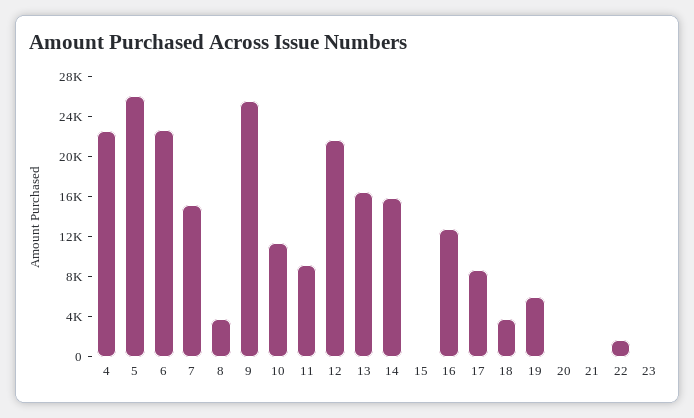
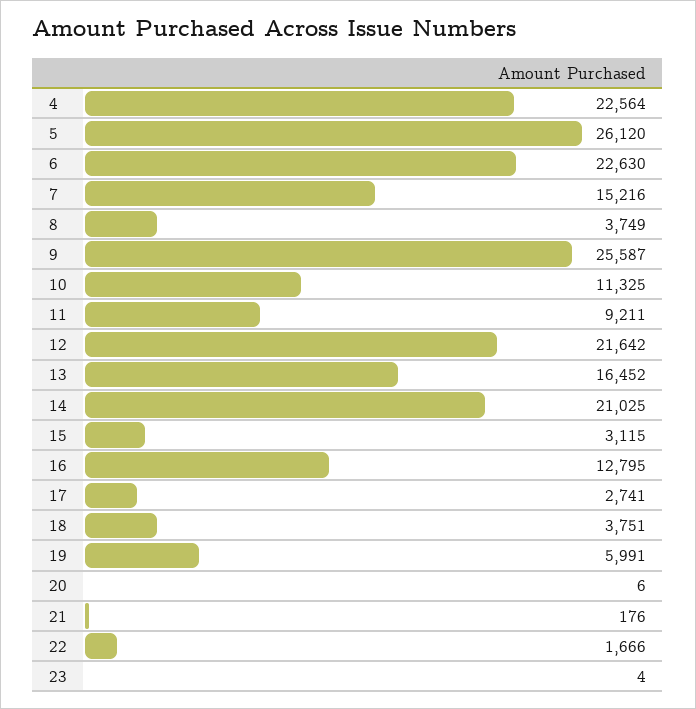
14: 16000 -> 21025
15: 0 -> 3115
17: 9000 -> 2741

